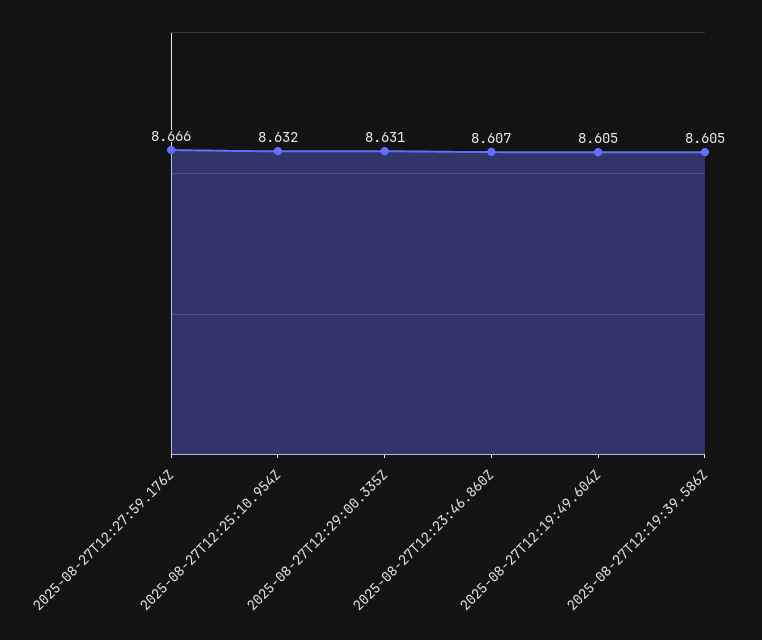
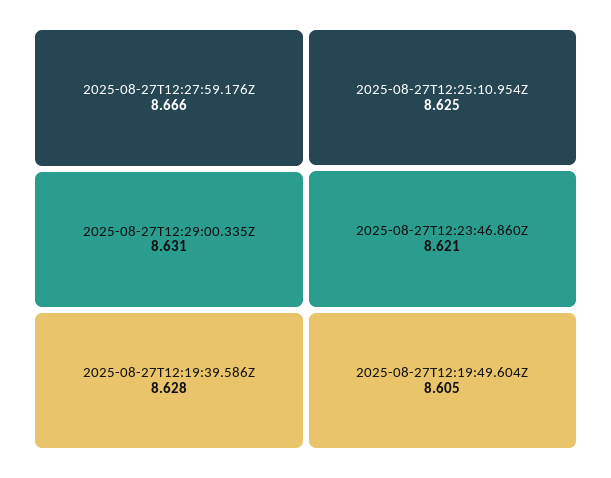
2025-08-27T12:25:10.954Z: 8.632 -> 8.625
2025-08-27T12:23:46.860Z: 8.607 -> 8.621
2025-08-27T12:19:39.586Z: 8.605 -> 8.628

